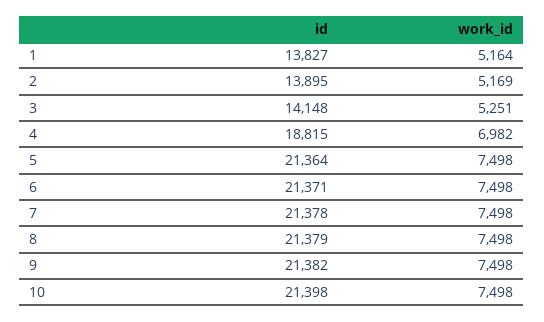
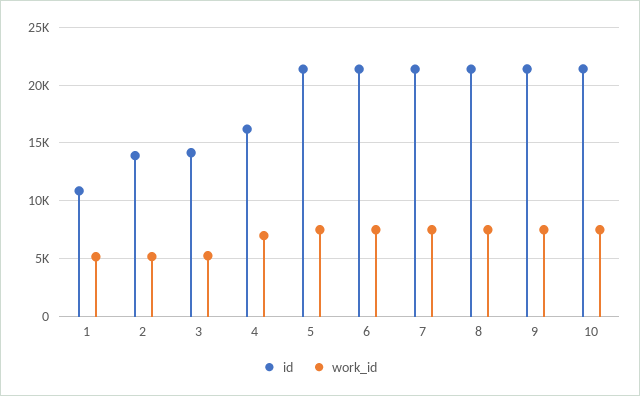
id, 1: 13827 -> 11000
id, 4: 18815 -> 16000

